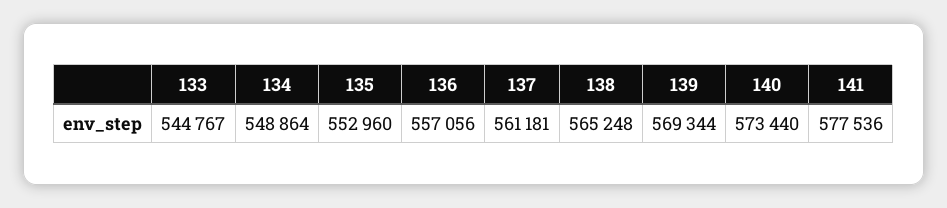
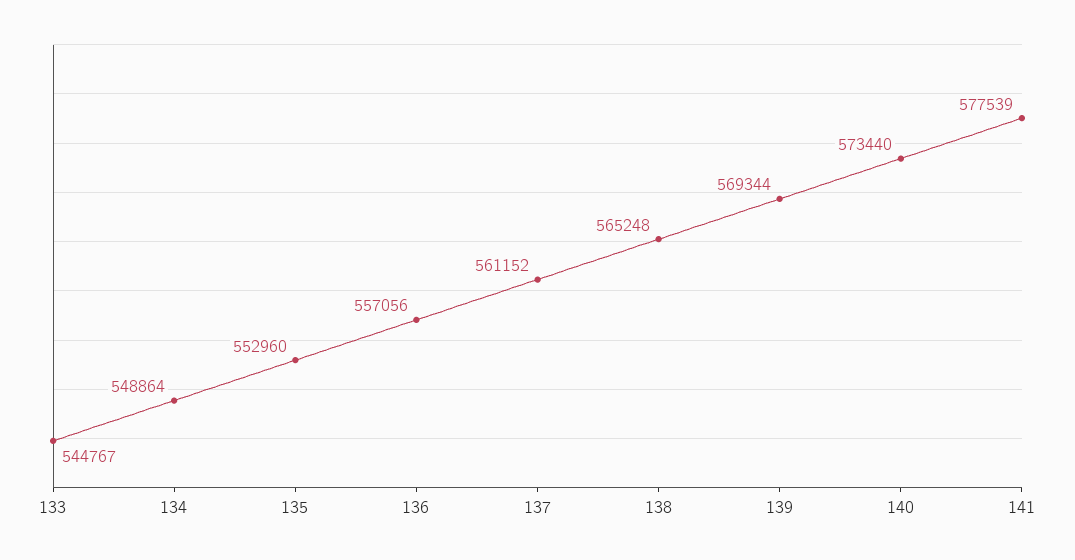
137: 561181 -> 561152
141: 577536 -> 577539

